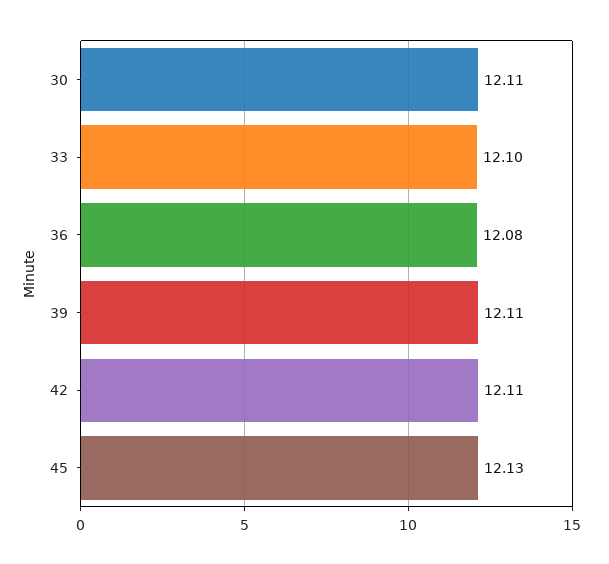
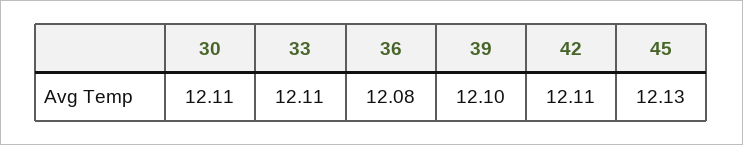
33: 12.1 -> 12.11
39: 12.11 -> 12.1

